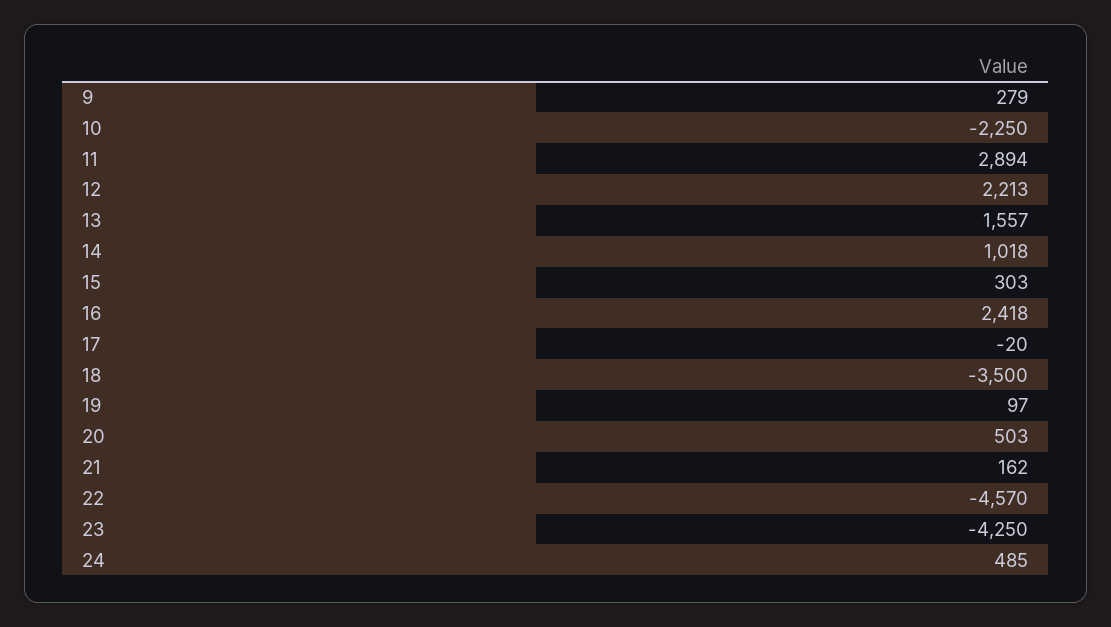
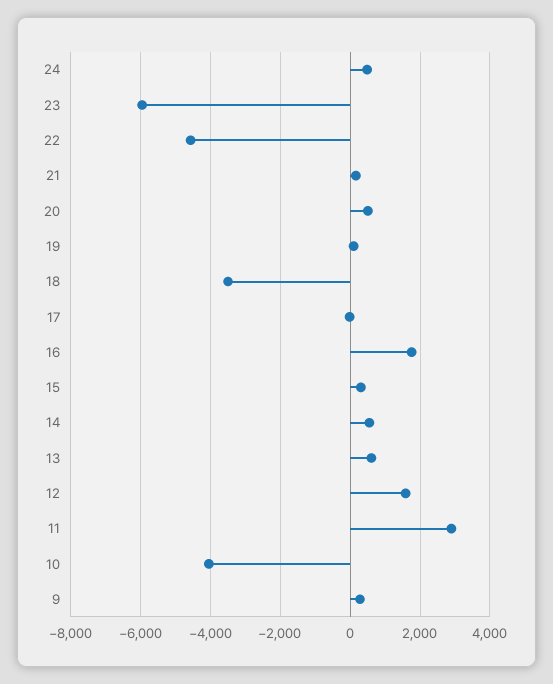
10: -2250 -> -4000
12: 2213 -> 1600
13: 1557 -> 600
14: 1018 -> 600
16: 2418 -> 1800
23: -4250 -> -6000

